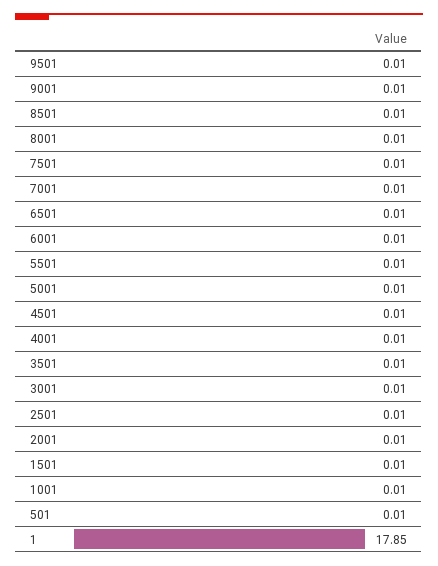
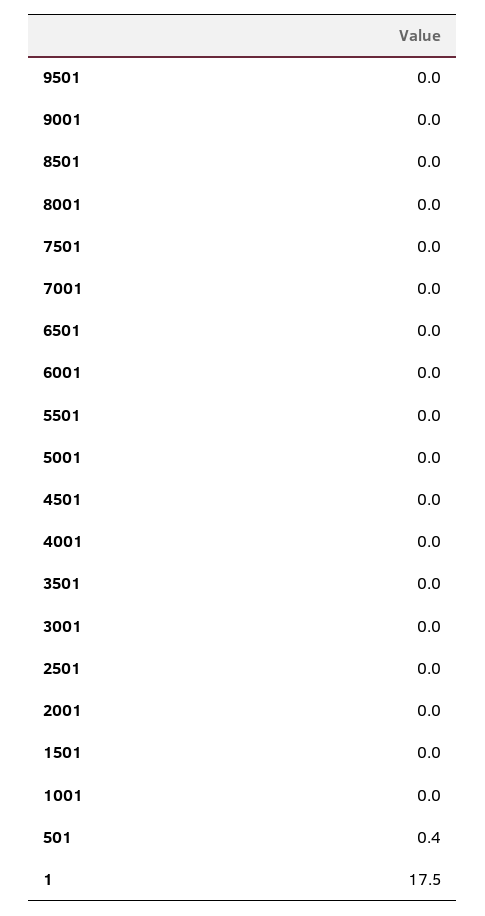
501: 0.01 -> 0.4
1: 17.85 -> 17.5

